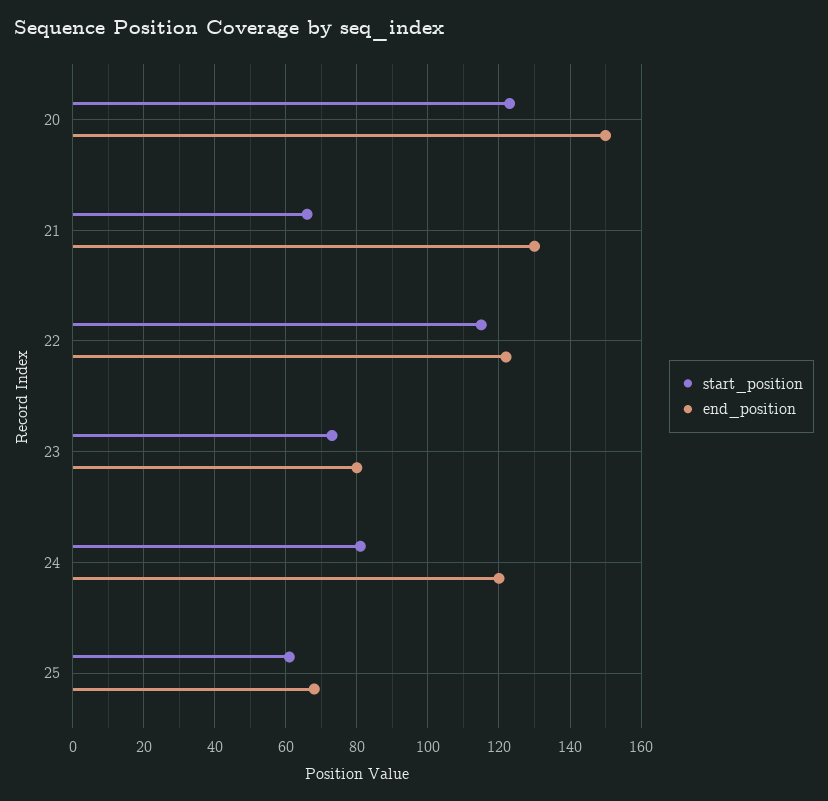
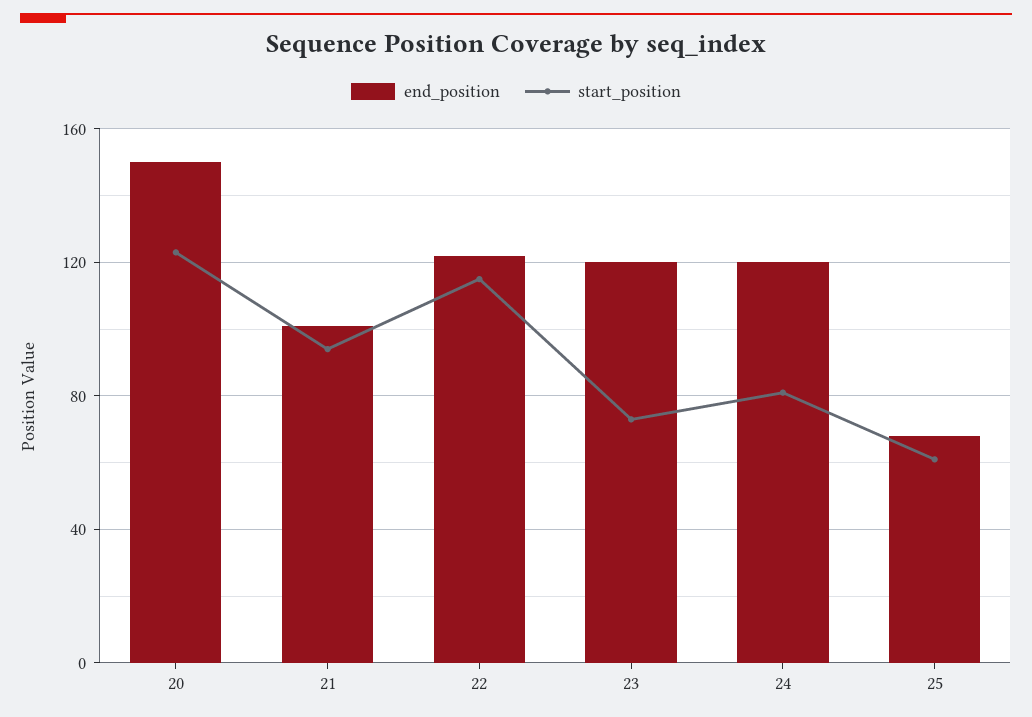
start_position, 21: 65 -> 95
end_position, 21: 130 -> 100
end_position, 23: 80 -> 120

